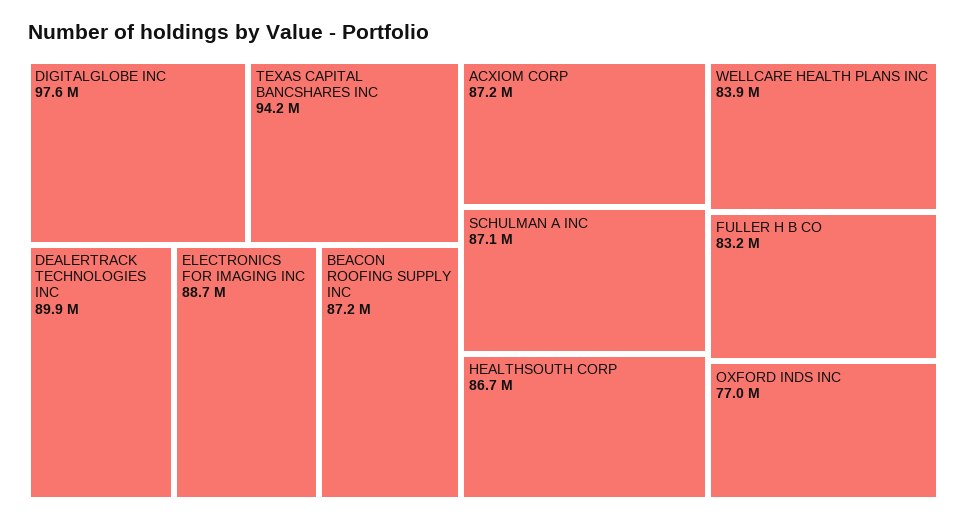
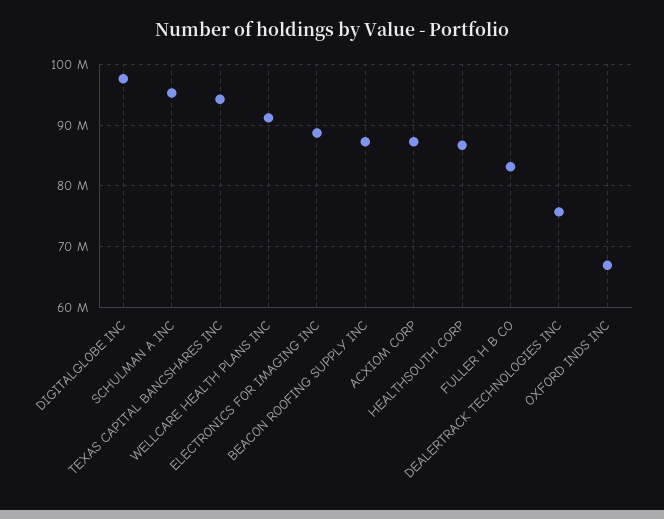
DEALERTRACK TECHNOLOGIES INC: 89900000 -> 76000000
SCHULMAN A INC: 87100000 -> 95000000
WELLCARE HEALTH PLANS INC: 83900000 -> 91000000
OXFORD INDS INC: 77000000 -> 67000000

